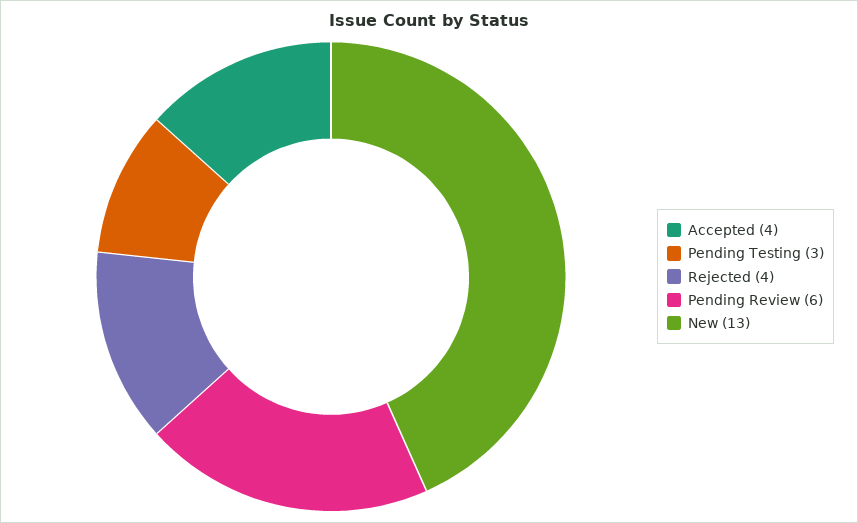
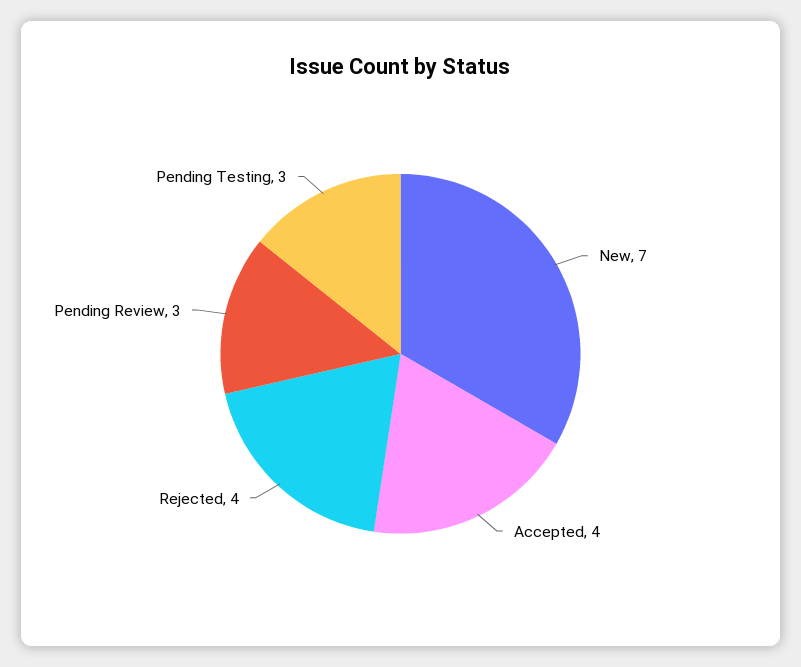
Pending Review: 6 -> 3
New: 13 -> 7

